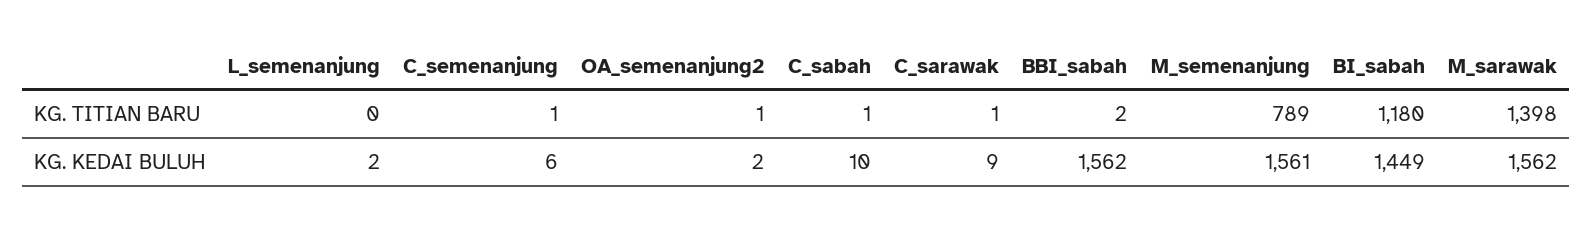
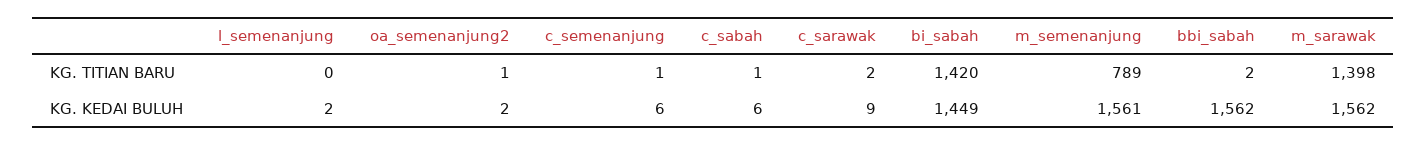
C_sarawak, KG. TITIAN BARU: 1 -> 2
BI_sabah, KG. TITIAN BARU: 1180 -> 1420
C_sabah, KG. KEDAI BULUH: 10 -> 6

